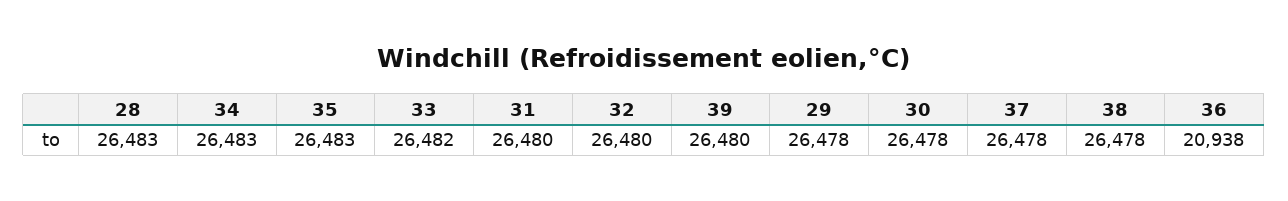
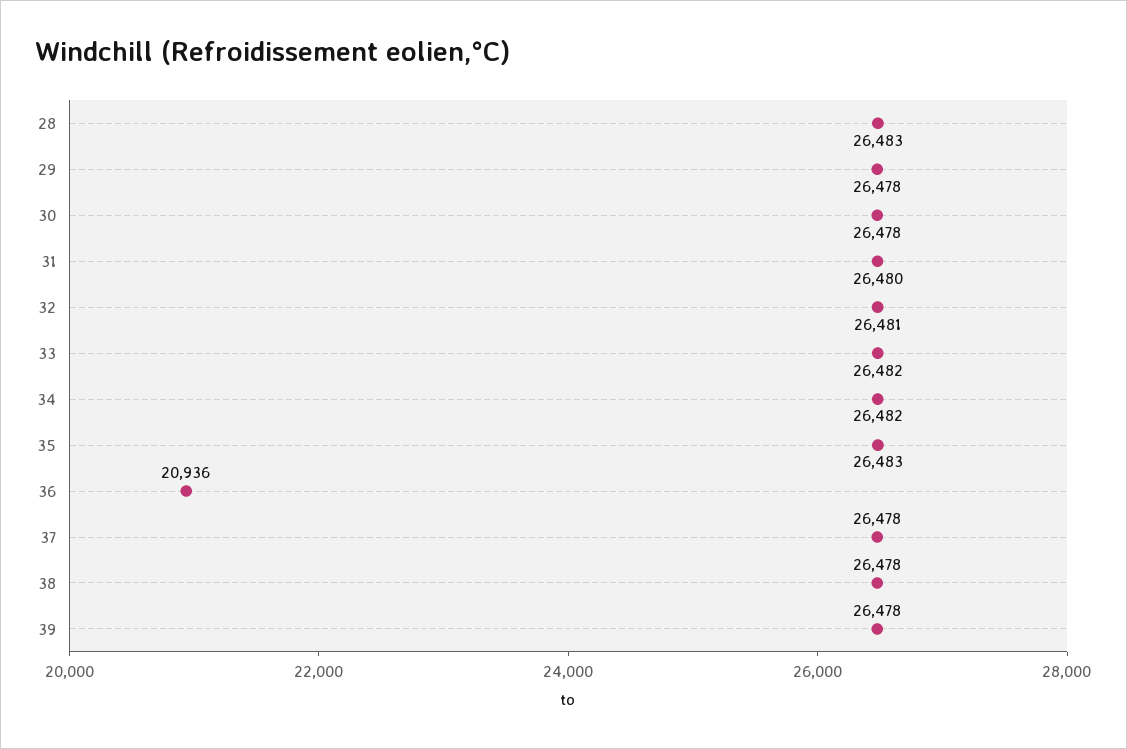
34: 26483 -> 26482
32: 26480 -> 26481
39: 26480 -> 26478
36: 20938 -> 20936

